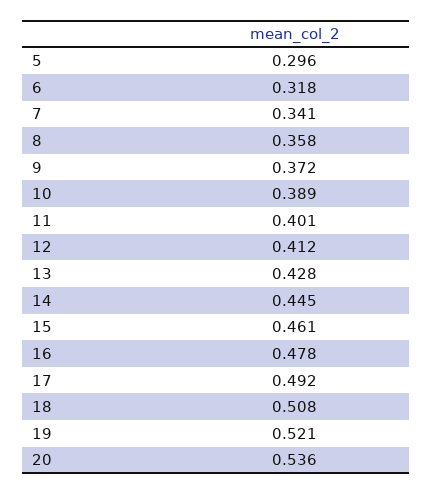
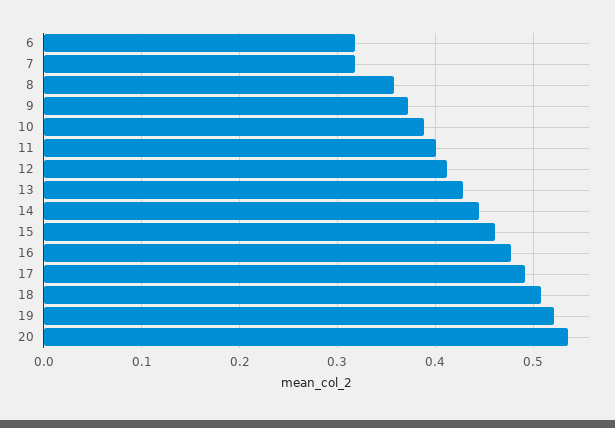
5: 0.296 -> none
7: 0.341 -> 0.32

